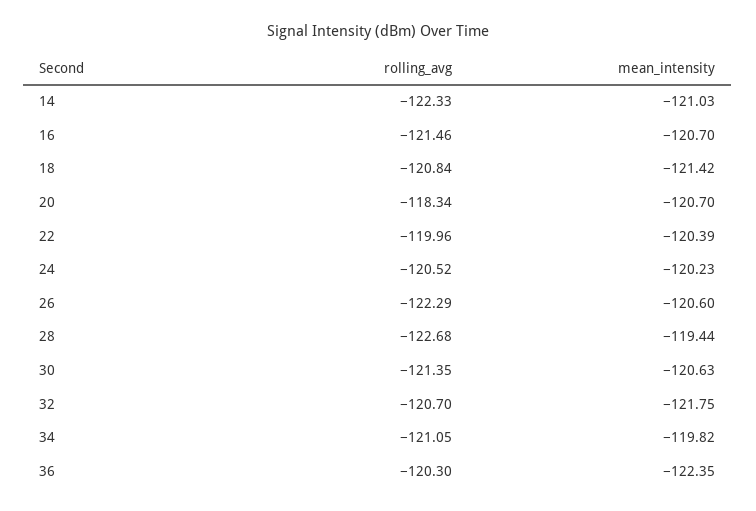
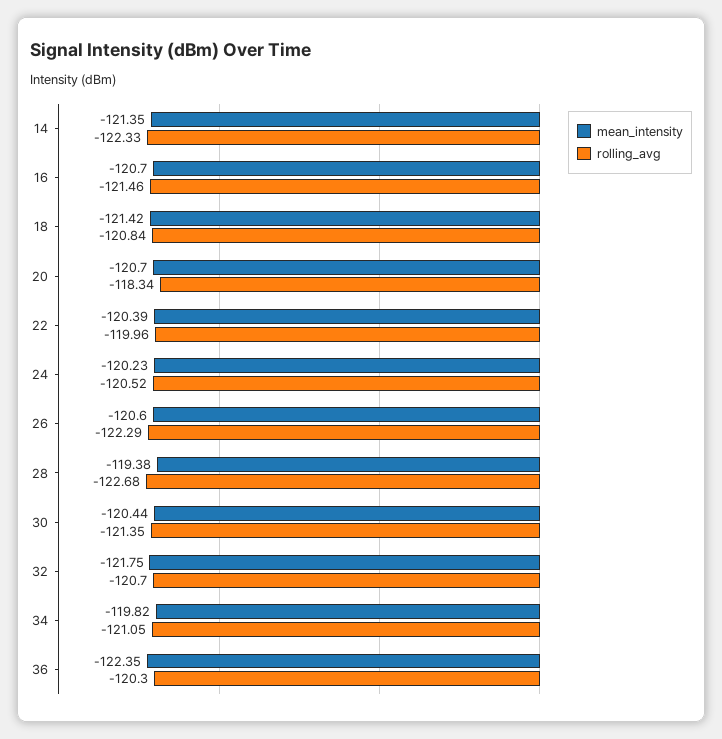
mean_intensity, 14: -121.03 -> -121.35
mean_intensity, 28: -119.44 -> -119.38
mean_intensity, 30: -120.63 -> -120.44

